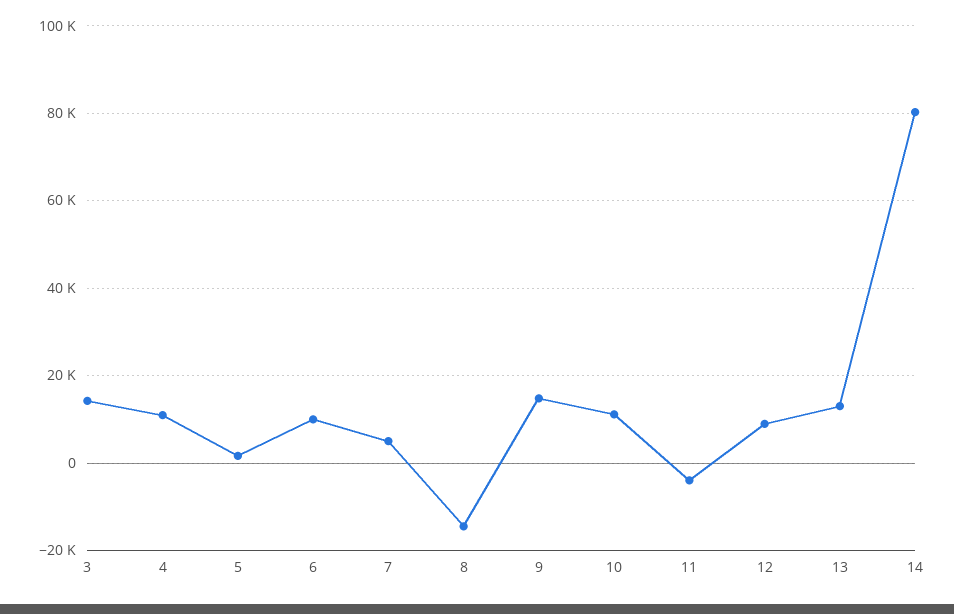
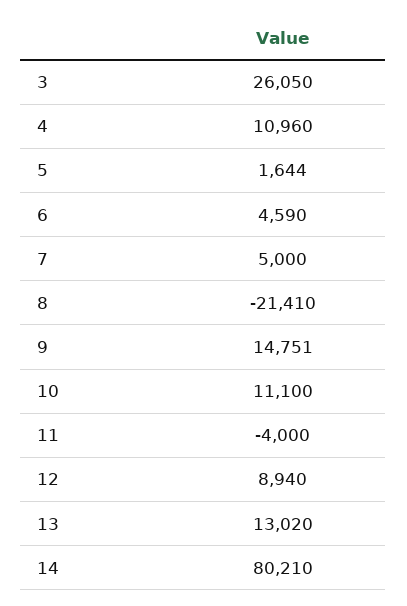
3: 14000 -> 26050
6: 10000 -> 4590
8: -14000 -> -21410

